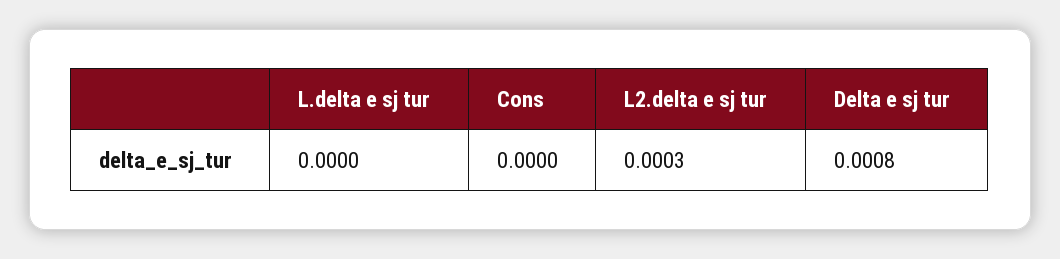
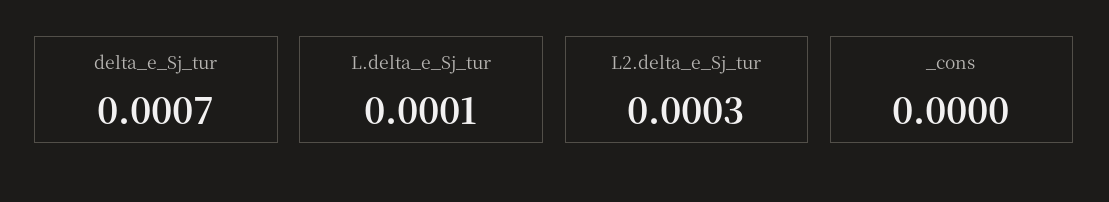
L.delta e sj tur: 0 -> 0.0001
Delta e sj tur: 0.0008 -> 0.0007

